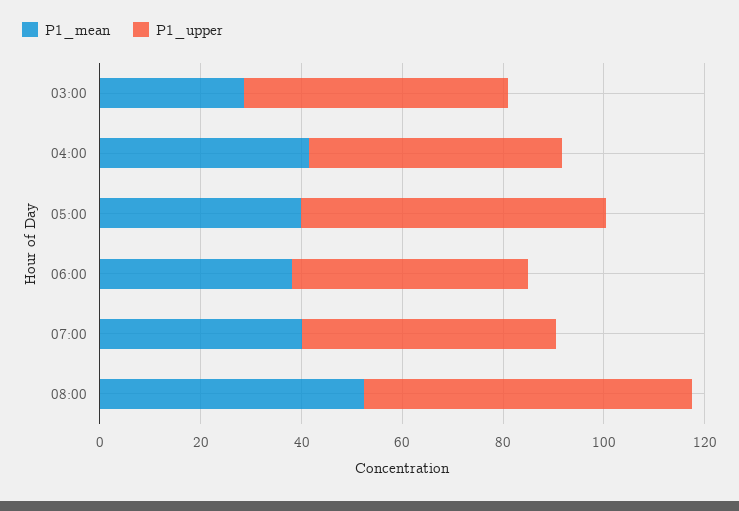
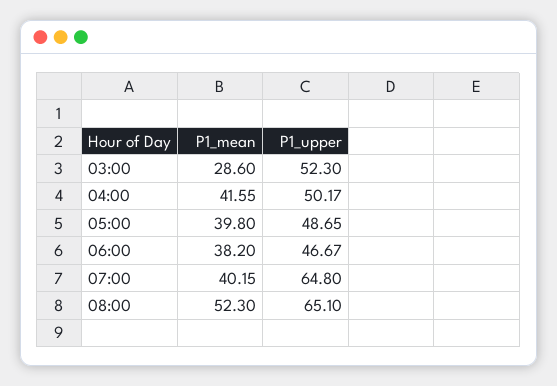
P1_upper, 05:00: 60 -> 48.65
P1_upper, 07:00: 50 -> 64.8

